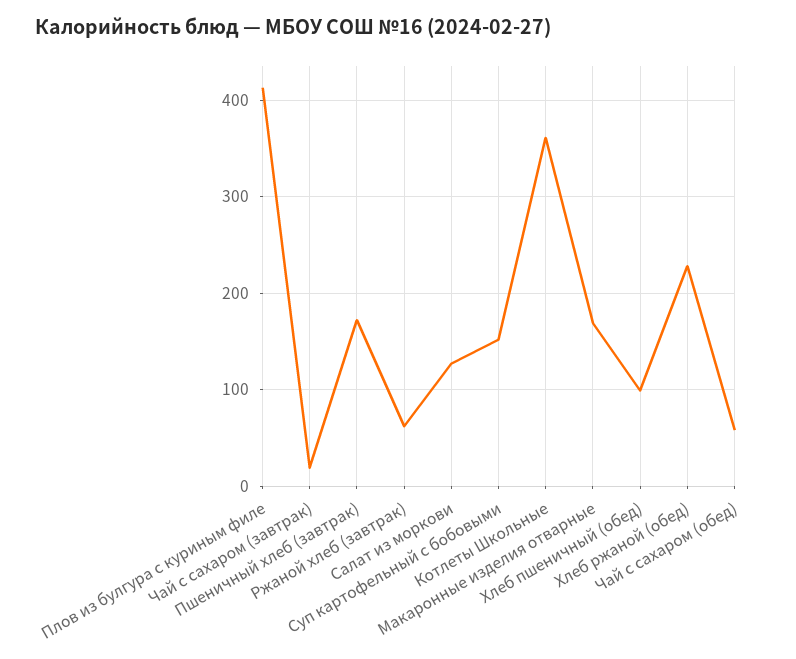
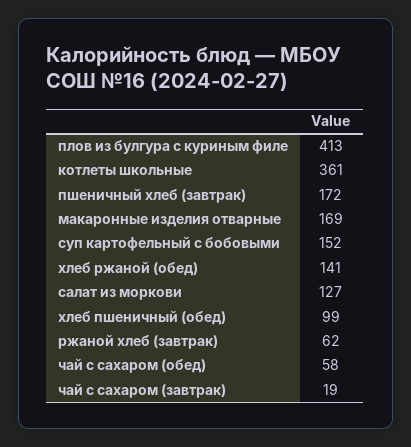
Хлеб ржаной (обед): 230 -> 141

